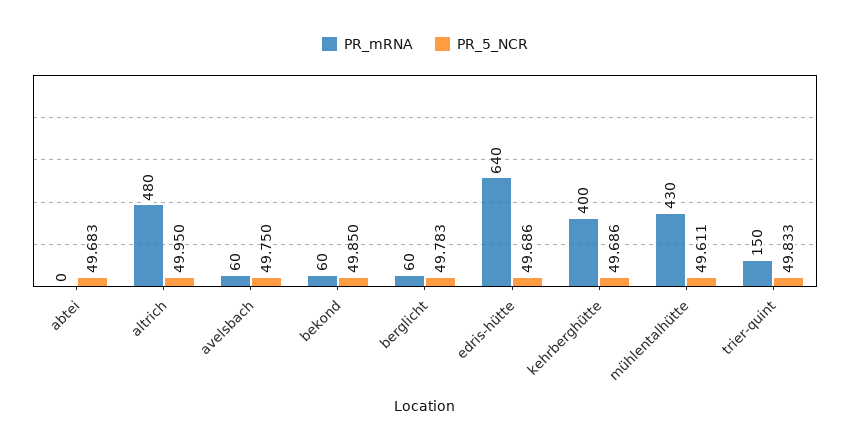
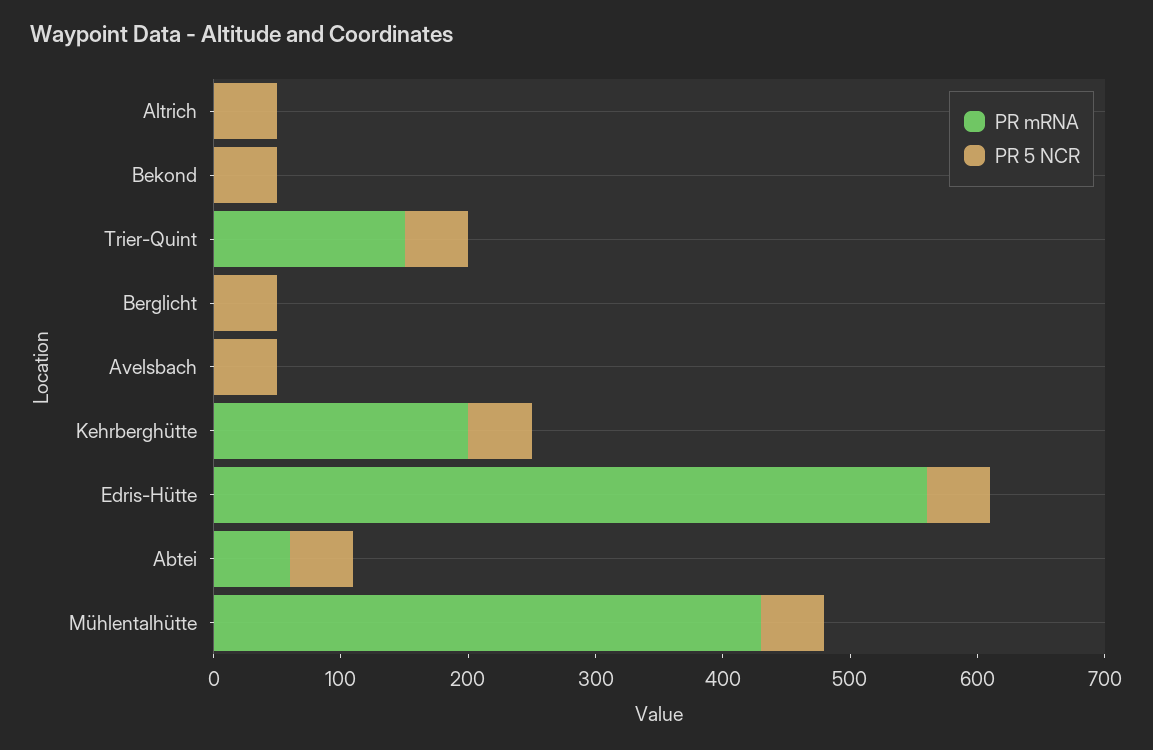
PR_mRNA, abtei: 0 -> 60
PR_mRNA, altrich: 480 -> 0
PR_mRNA, avelsbach: 60 -> 0
PR_mRNA, bekond: 60 -> 0
PR_mRNA, berglicht: 60 -> 0
PR_mRNA, edris-hütte: 640 -> 560
PR_mRNA, kehrberghütte: 400 -> 200

